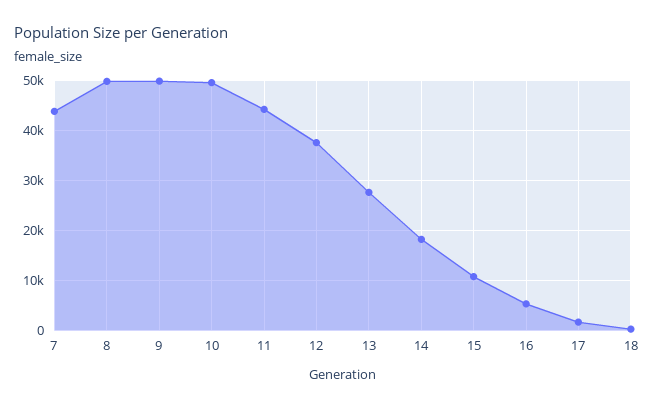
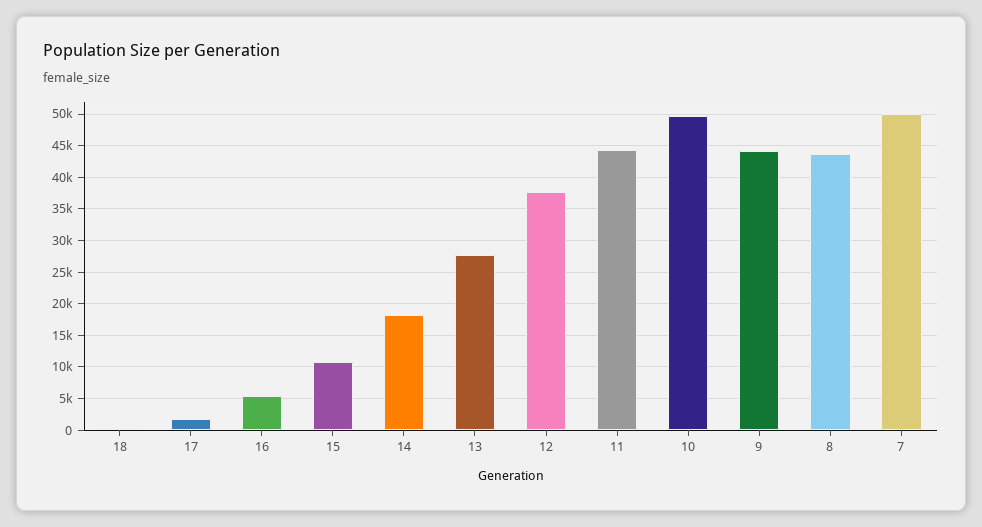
7: 44000 -> 50000
8: 50000 -> 44000
9: 50000 -> 44000

